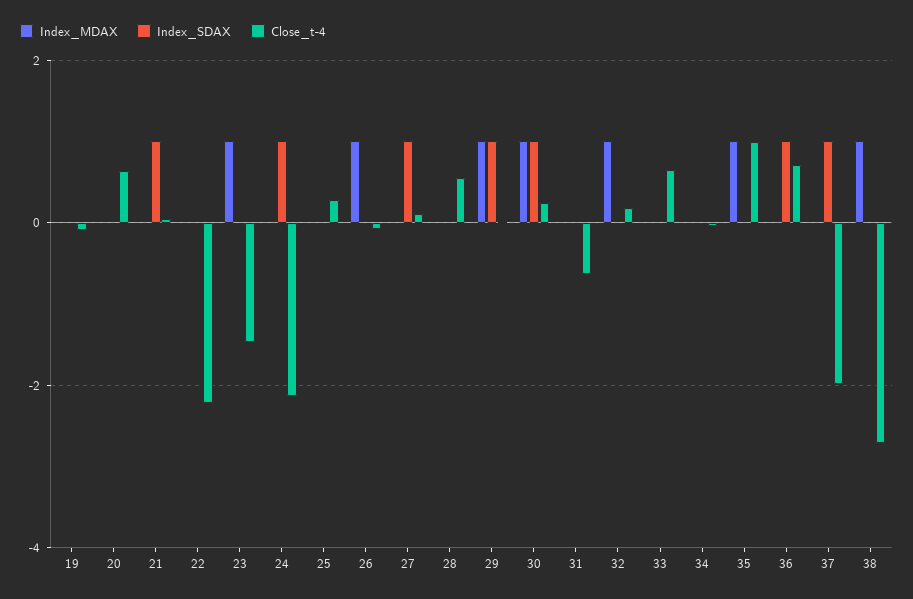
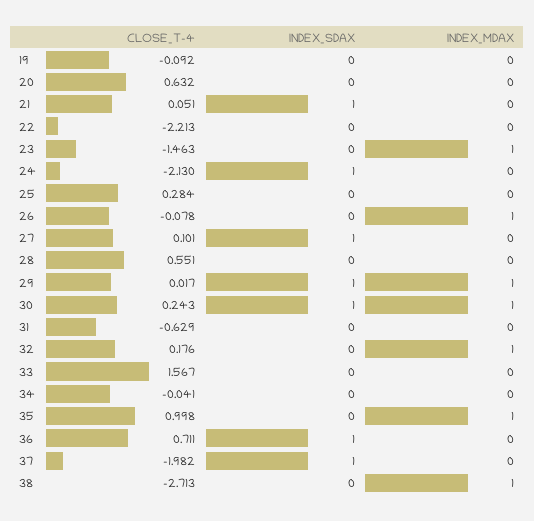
Close_t-4, 33: 0.6 -> 1.567

